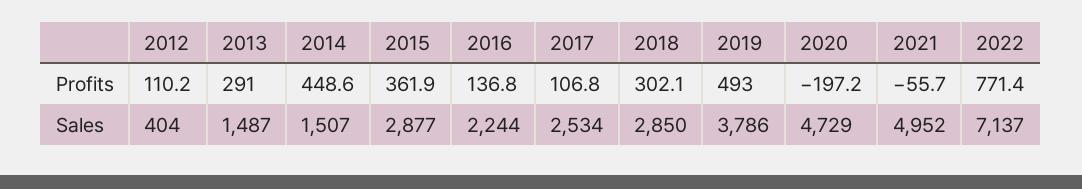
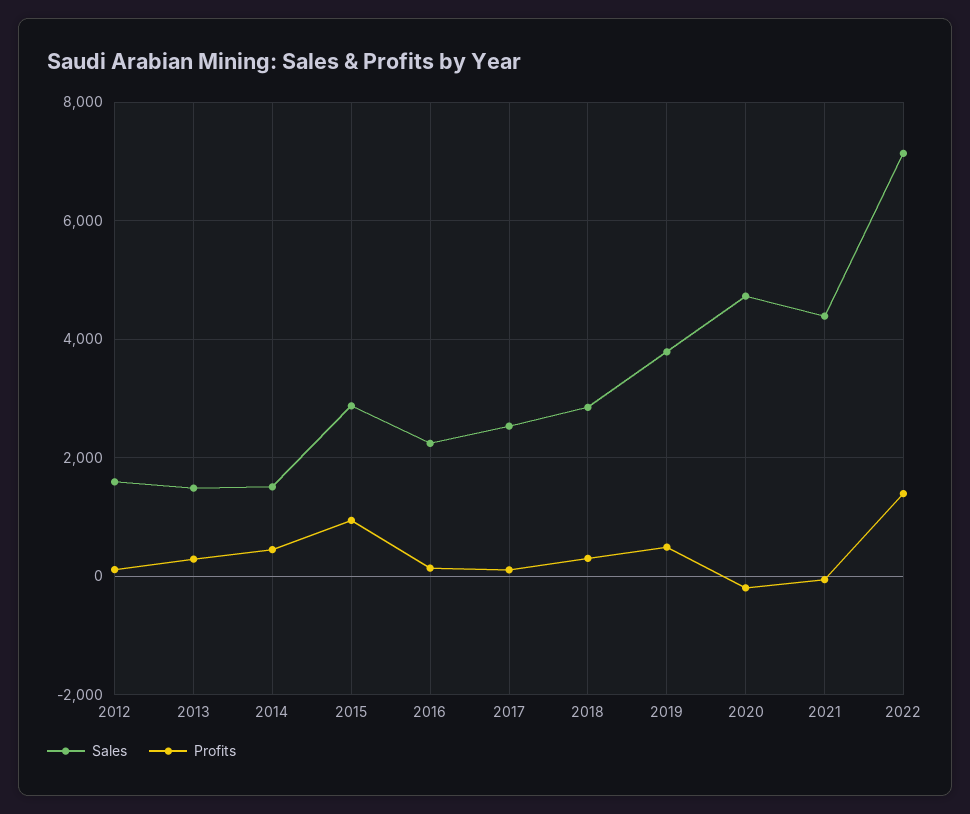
Profits, 2015: 361.9 -> 1000
Profits, 2022: 771.4 -> 1400
Sales, 2012: 404 -> 1600
Sales, 2021: 4952 -> 4400

